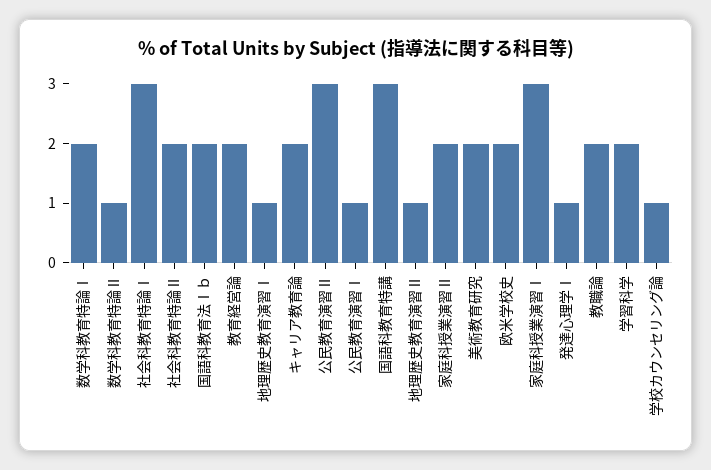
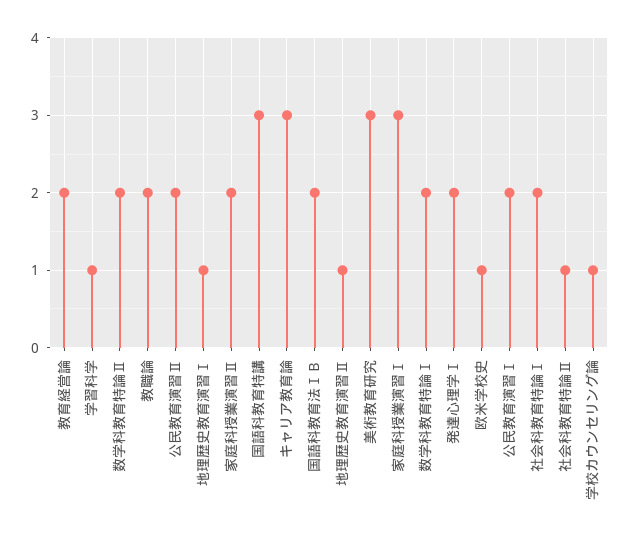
数学科教育特論Ⅱ: 1 -> 2
社会科教育特論Ⅰ: 3 -> 2
社会科教育特論Ⅱ: 2 -> 1
キャリア教育論: 2 -> 3
公民教育演習Ⅱ: 3 -> 2
公民教育演習Ⅰ: 1 -> 2
美術教育研究: 2 -> 3
欧米学校史: 2 -> 1
発達心理学Ⅰ: 1 -> 2
学習科学: 2 -> 1

